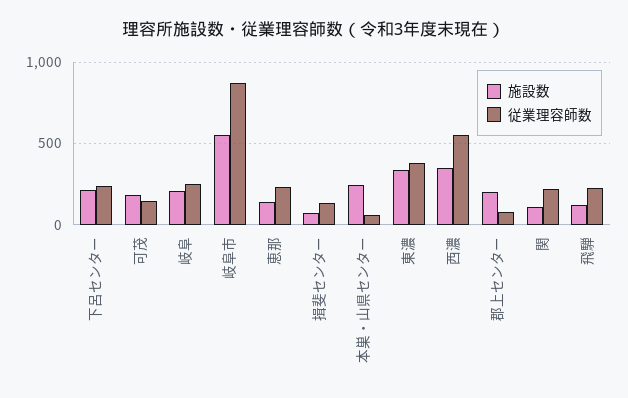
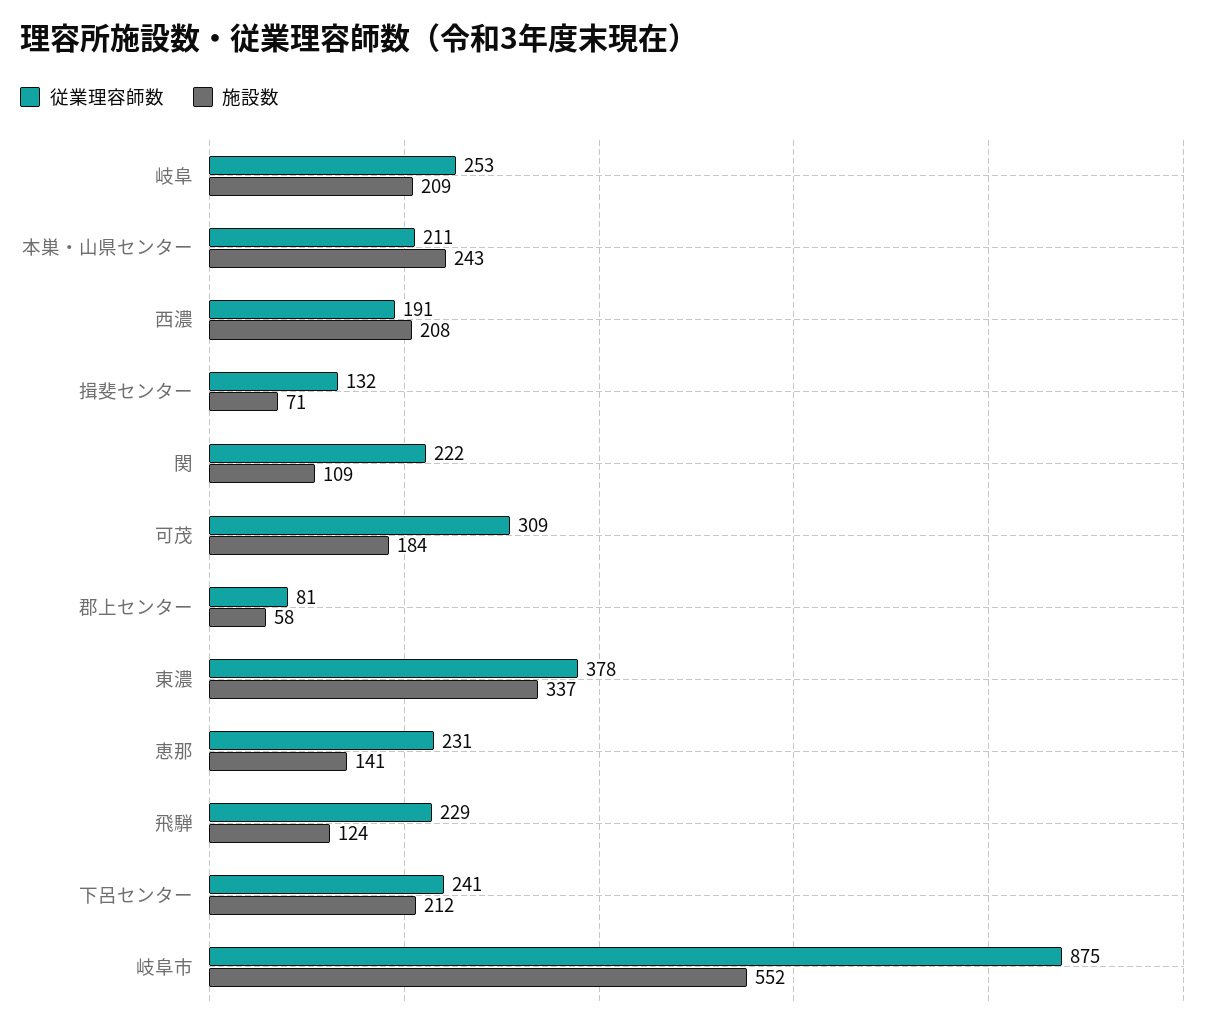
従業理容師数, 可茂: 150 -> 309
従業理容師数, 本巣・山県センター: 50 -> 211
施設数, 西濃: 350 -> 208
従業理容師数, 西濃: 550 -> 191
施設数, 郡上センター: 200 -> 58

